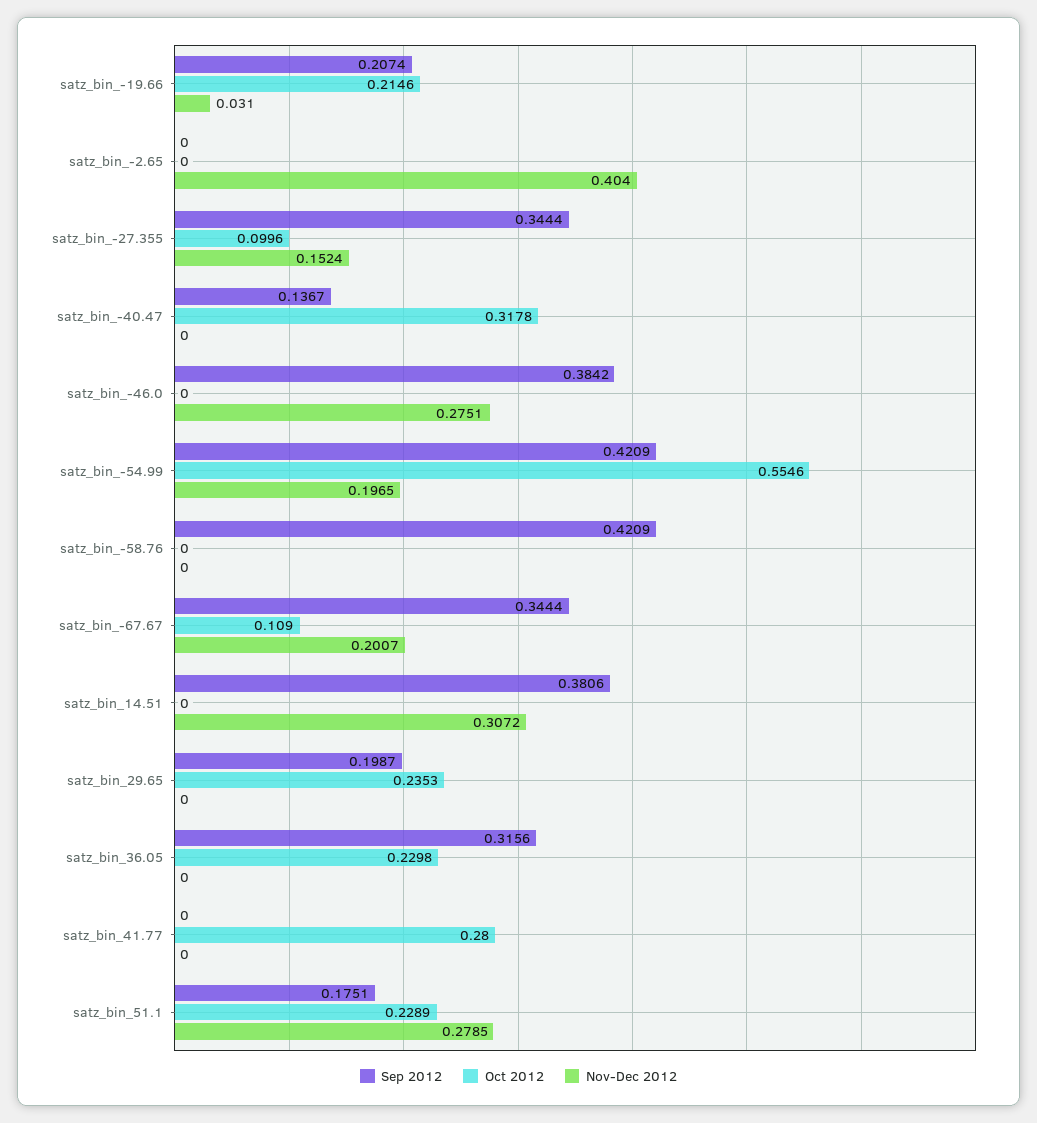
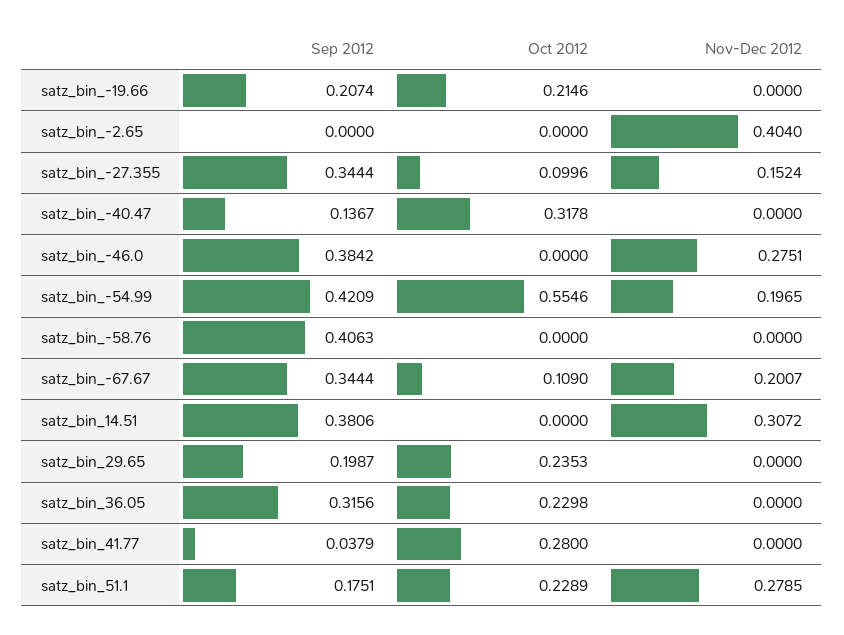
Nov-Dec 2012, satz_bin_-19.66: 0.031 -> 0
Sep 2012, satz_bin_-58.76: 0.4209 -> 0.4063
Sep 2012, satz_bin_41.77: 0 -> 0.0379

